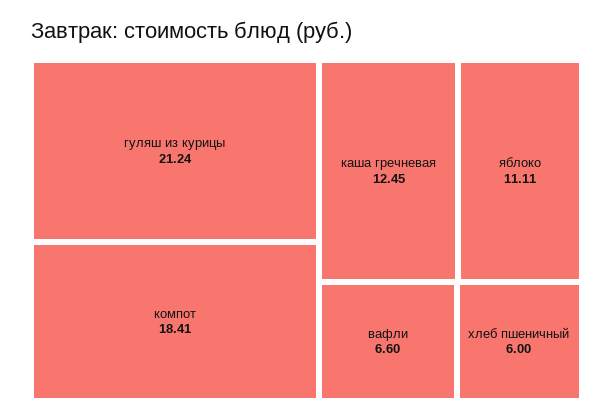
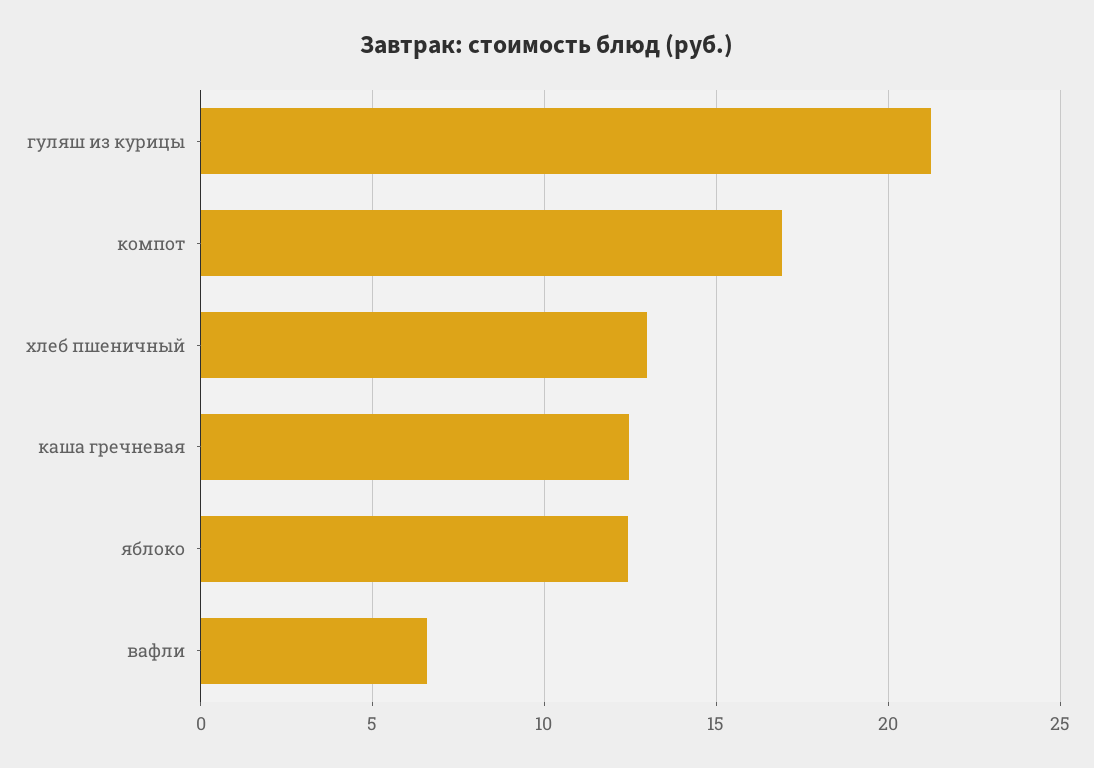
компот: 18.41 -> 17
яблоко: 11.11 -> 12.5
хлеб пшеничный: 6 -> 13

